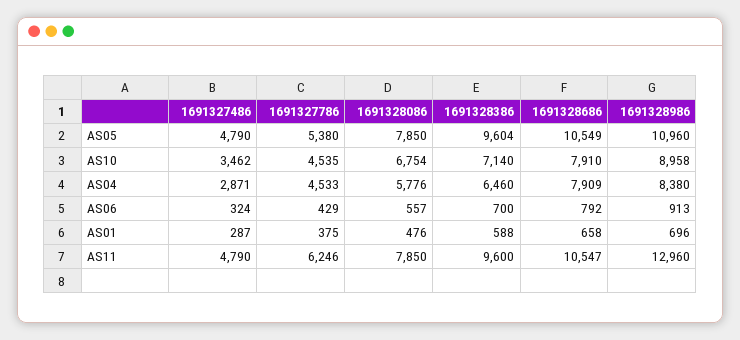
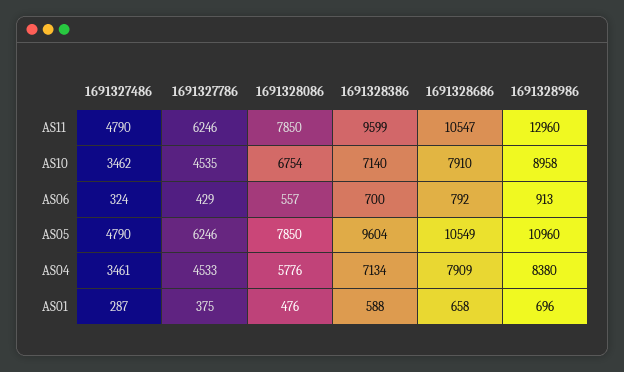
1691327786, AS05: 5380 -> 6246
1691327486, AS04: 2871 -> 3461
1691328386, AS04: 6460 -> 7134
1691328386, AS11: 9600 -> 9599

